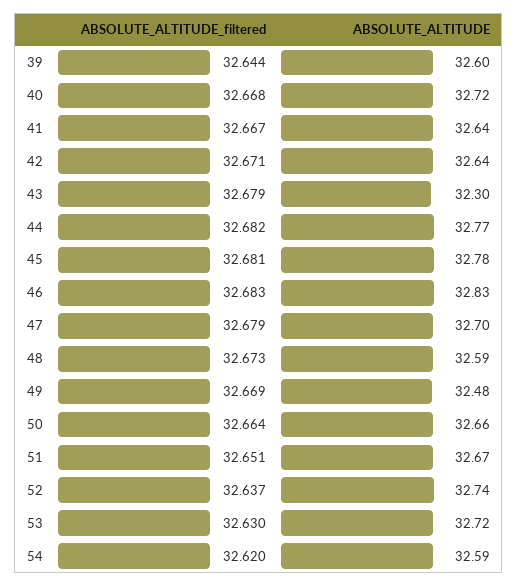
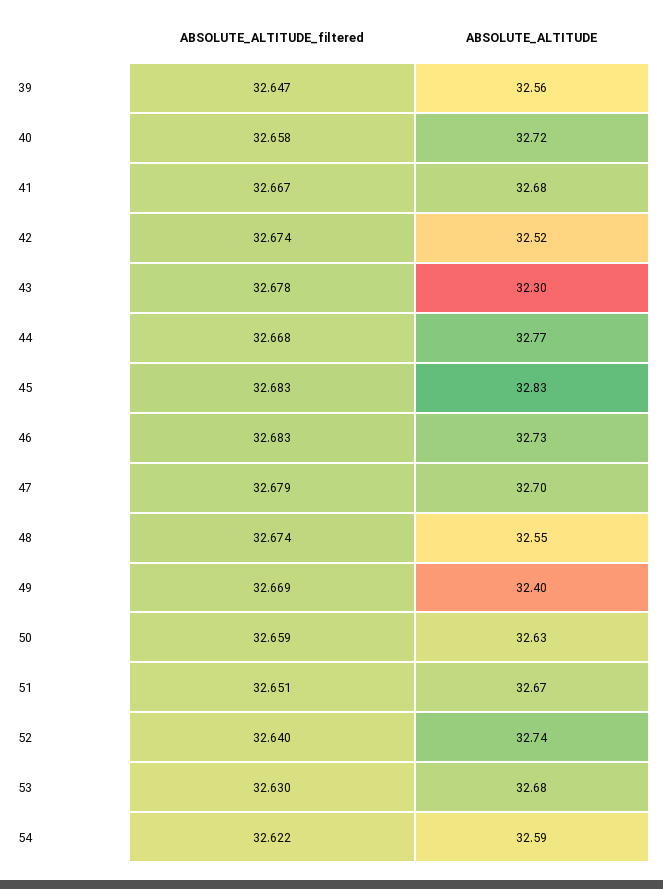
ABSOLUTE_ALTITUDE_filtered, 39: 32.644 -> 32.647
ABSOLUTE_ALTITUDE, 39: 32.6 -> 32.56
ABSOLUTE_ALTITUDE_filtered, 40: 32.668 -> 32.658
ABSOLUTE_ALTITUDE, 41: 32.64 -> 32.68
ABSOLUTE_ALTITUDE_filtered, 42: 32.671 -> 32.674
ABSOLUTE_ALTITUDE, 42: 32.64 -> 32.52
ABSOLUTE_ALTITUDE_filtered, 43: 32.679 -> 32.678
ABSOLUTE_ALTITUDE_filtered, 44: 32.682 -> 32.668
ABSOLUTE_ALTITUDE_filtered, 45: 32.681 -> 32.683
ABSOLUTE_ALTITUDE, 45: 32.78 -> 32.83
ABSOLUTE_ALTITUDE, 46: 32.83 -> 32.73
ABSOLUTE_ALTITUDE_filtered, 48: 32.673 -> 32.674
ABSOLUTE_ALTITUDE, 48: 32.59 -> 32.55
ABSOLUTE_ALTITUDE, 49: 32.48 -> 32.4
ABSOLUTE_ALTITUDE_filtered, 50: 32.664 -> 32.659
ABSOLUTE_ALTITUDE, 50: 32.66 -> 32.63
ABSOLUTE_ALTITUDE_filtered, 52: 32.637 -> 32.64
ABSOLUTE_ALTITUDE, 53: 32.72 -> 32.68
ABSOLUTE_ALTITUDE_filtered, 54: 32.62 -> 32.622

